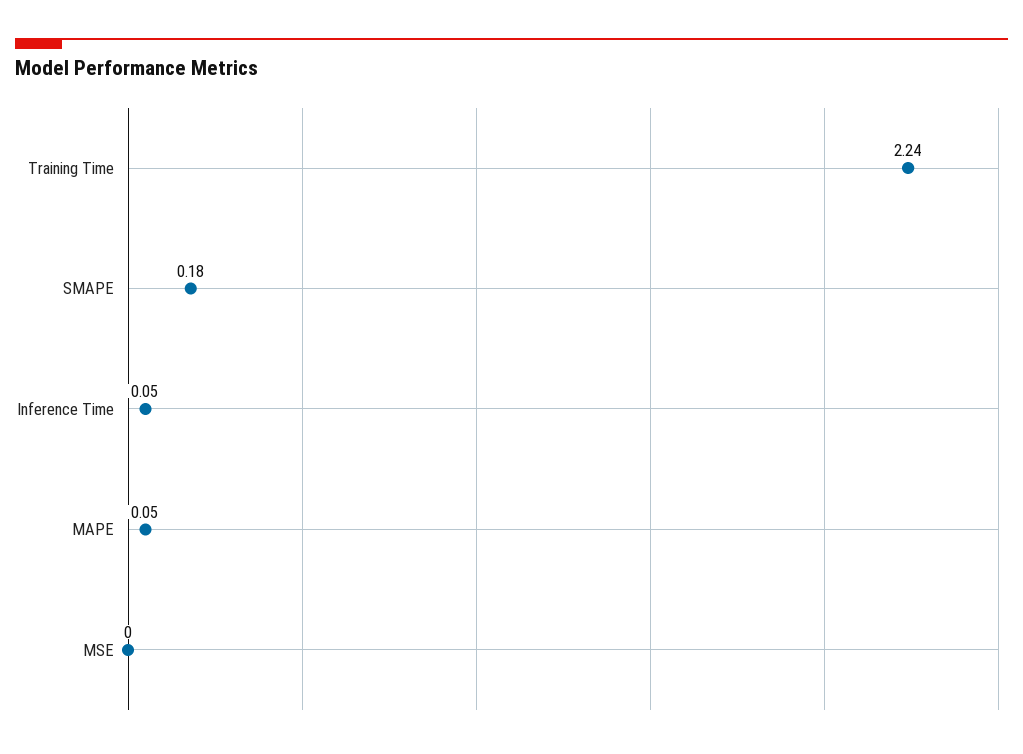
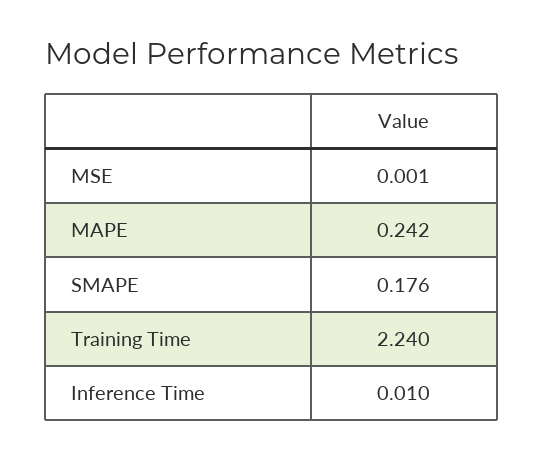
Inference Time: 0.05 -> 0.01
MAPE: 0.05 -> 0.242

